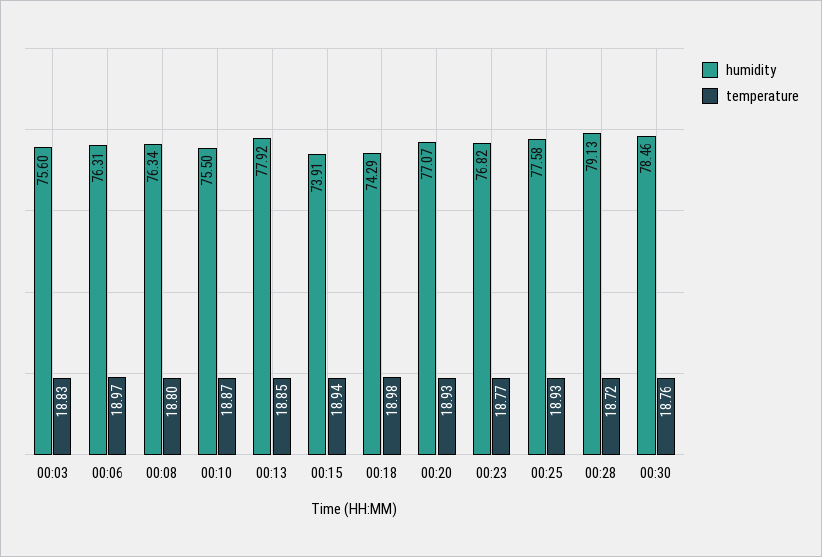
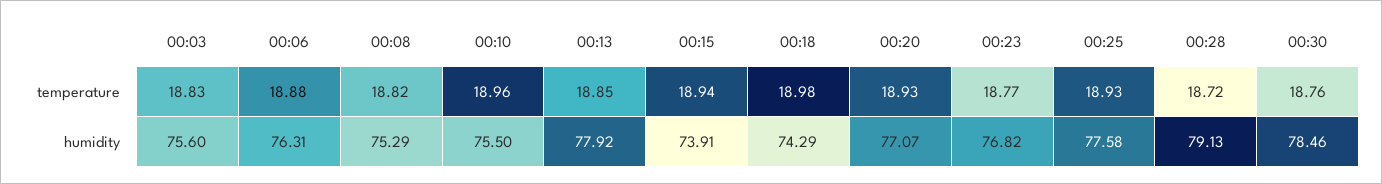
temperature, 00:06: 18.97 -> 18.88
humidity, 00:08: 76.34 -> 75.29
temperature, 00:08: 18.8 -> 18.82
temperature, 00:10: 18.87 -> 18.96

